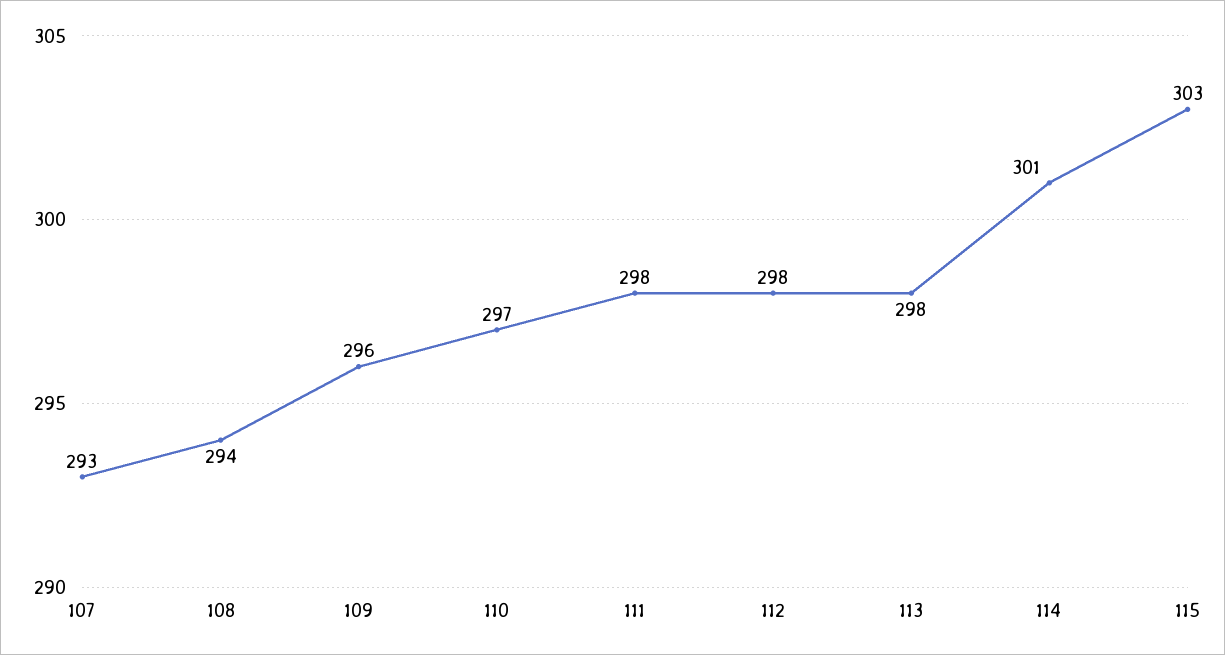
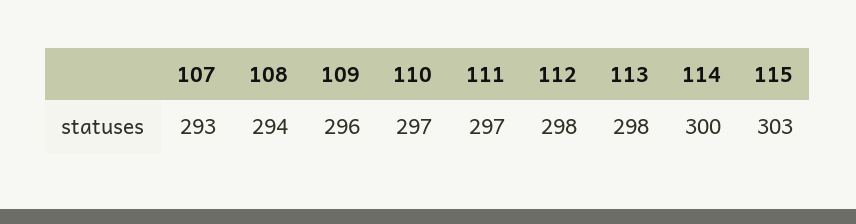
111: 298 -> 297
114: 301 -> 300

